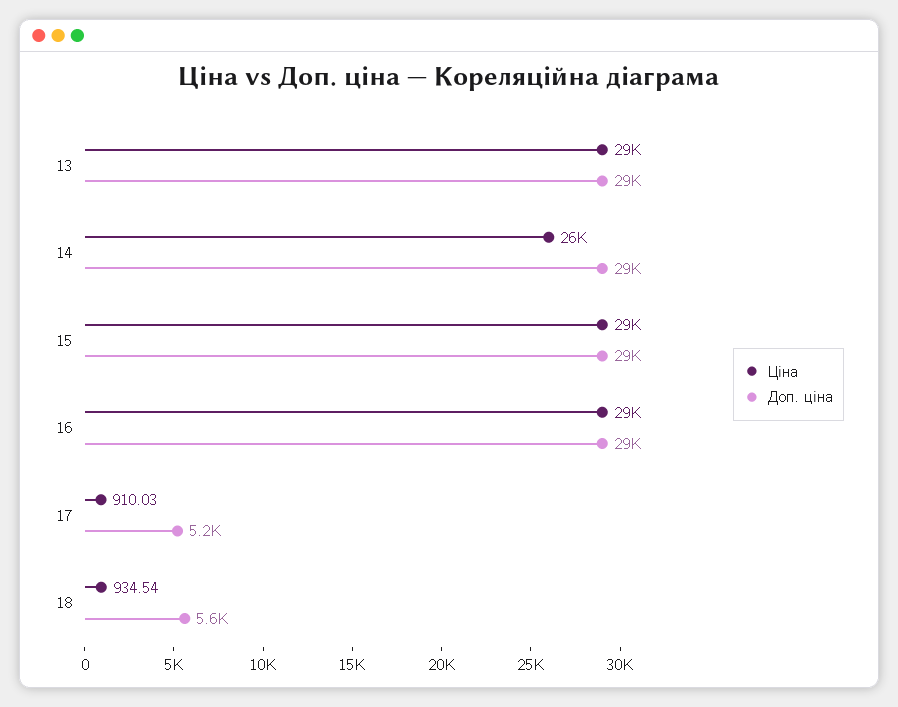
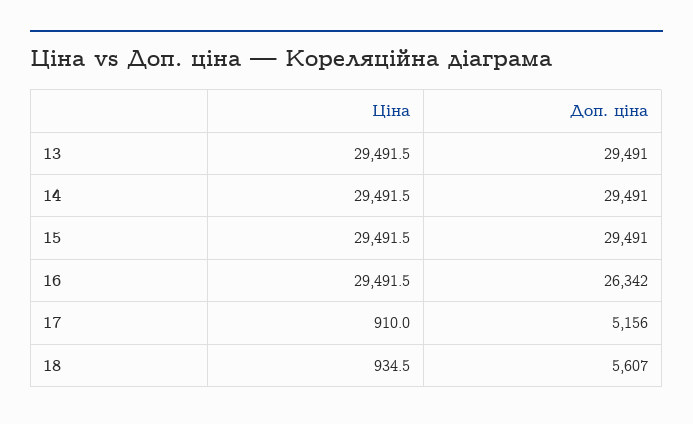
Ціна, 14: 26000 -> 29491.5
Доп. ціна, 16: 29000 -> 26342

